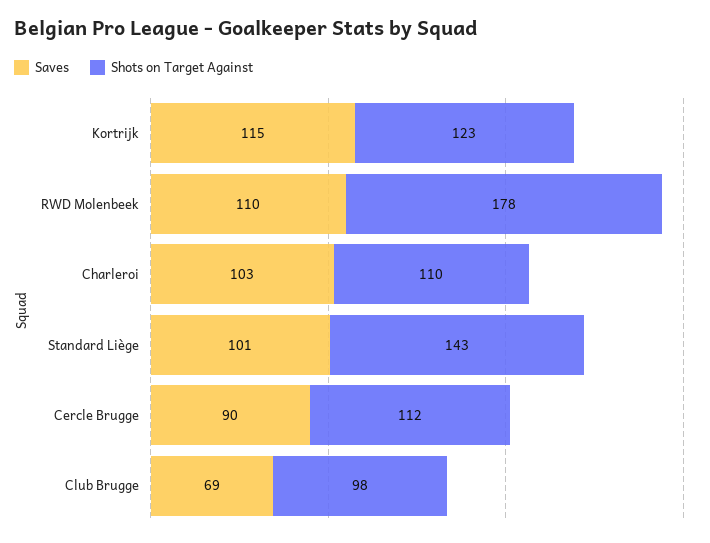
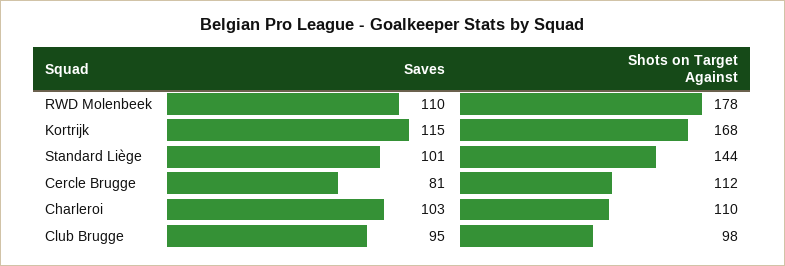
Shots on Target Against, Kortrijk: 123 -> 168
Shots on Target Against, Standard Liège: 143 -> 144
Saves, Cercle Brugge: 90 -> 81
Saves, Club Brugge: 69 -> 95

